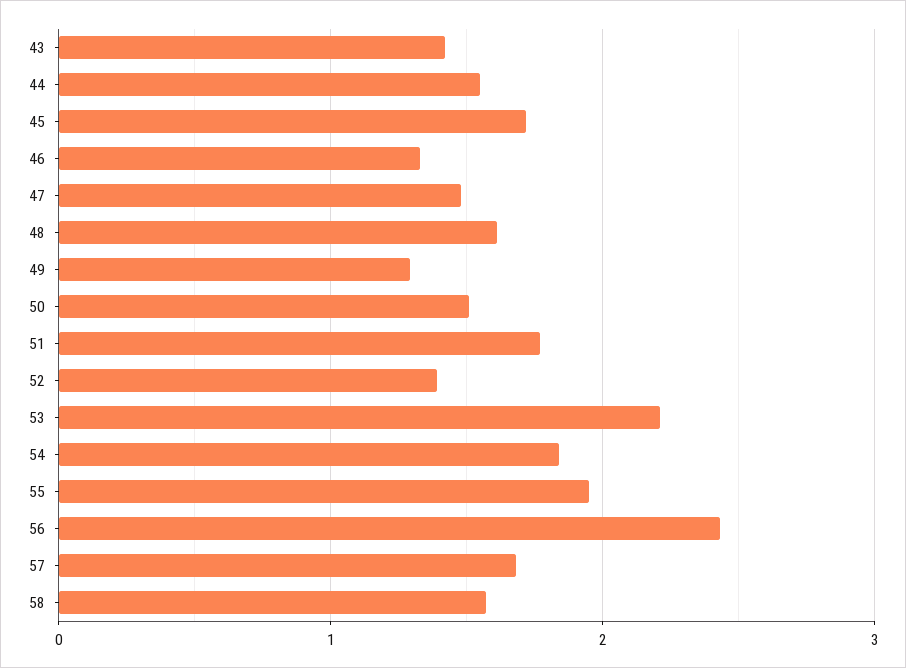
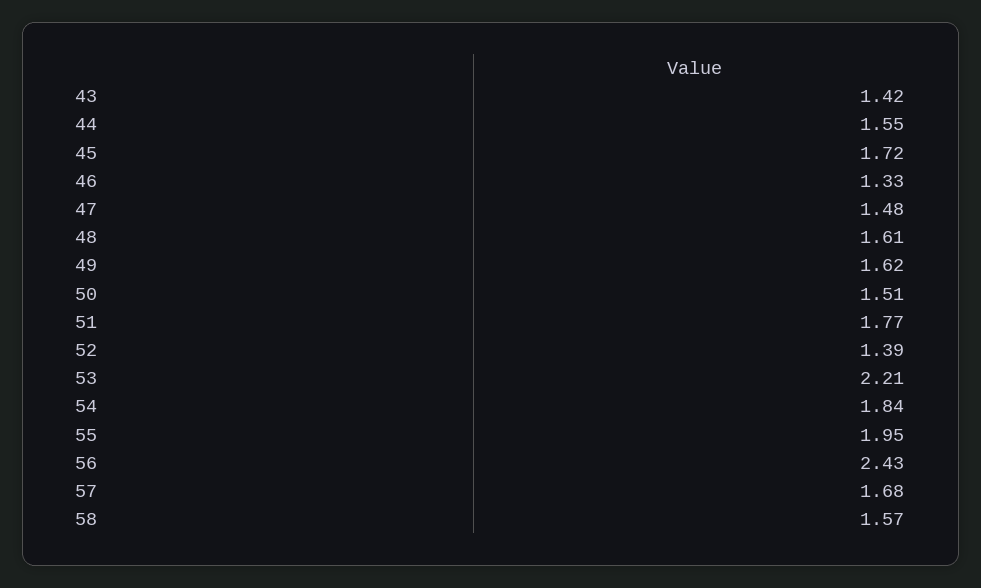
49: 1.3 -> 1.62

